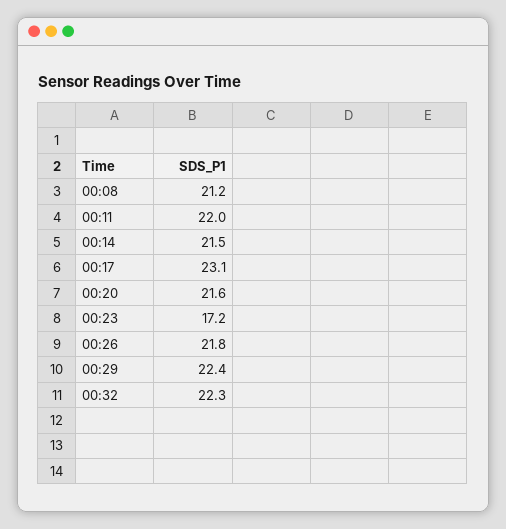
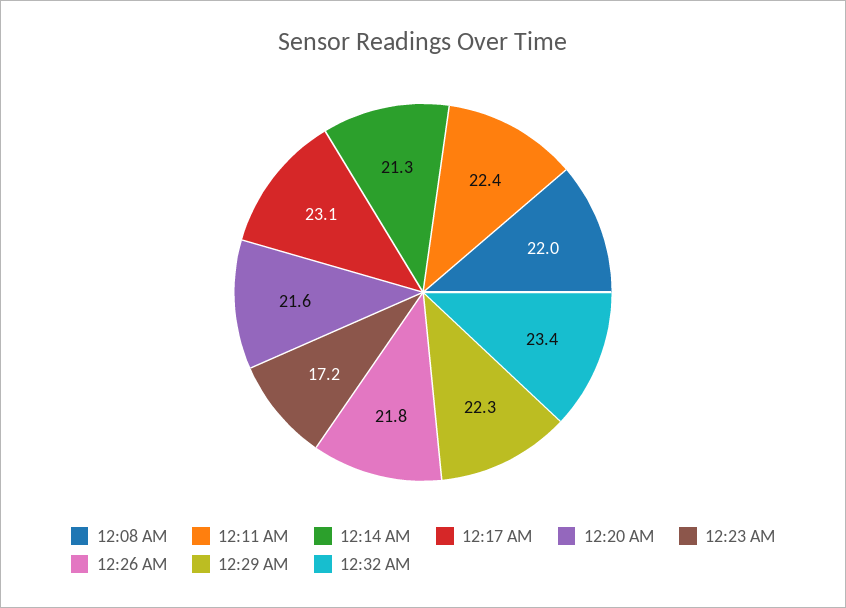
00:08: 21.2 -> 22
00:11: 22 -> 22.4
00:14: 21.5 -> 21.3
00:29: 22.4 -> 22.3
00:32: 22.3 -> 23.4

